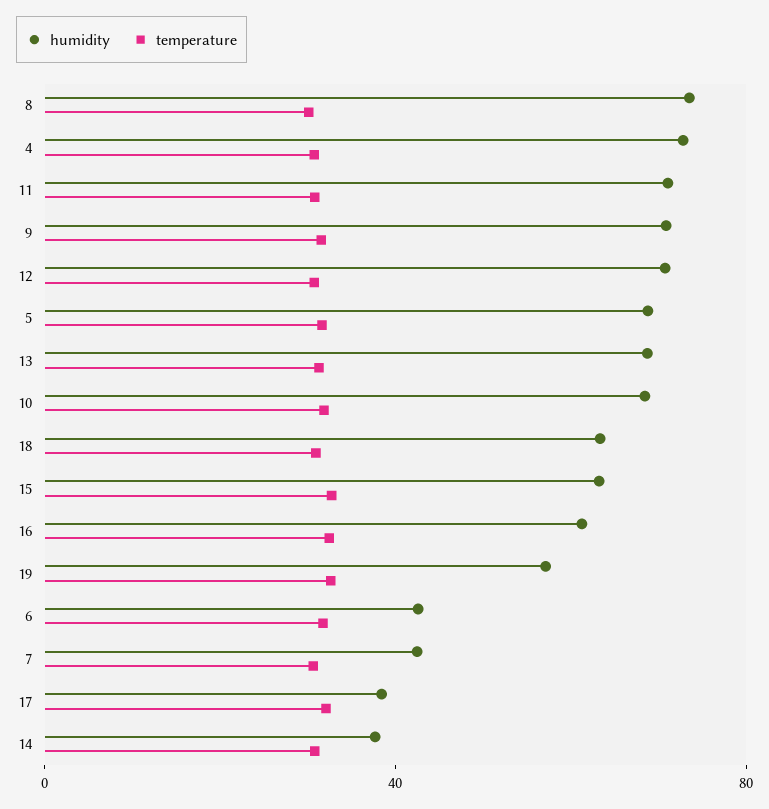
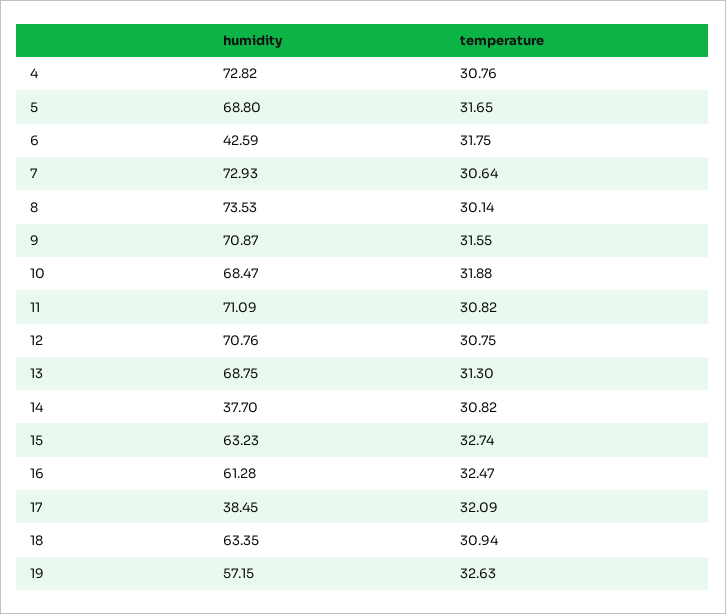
humidity, 7: 40 -> 72.93

